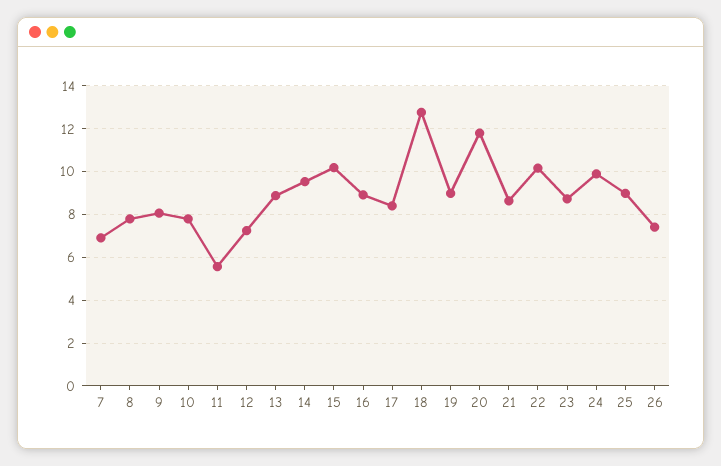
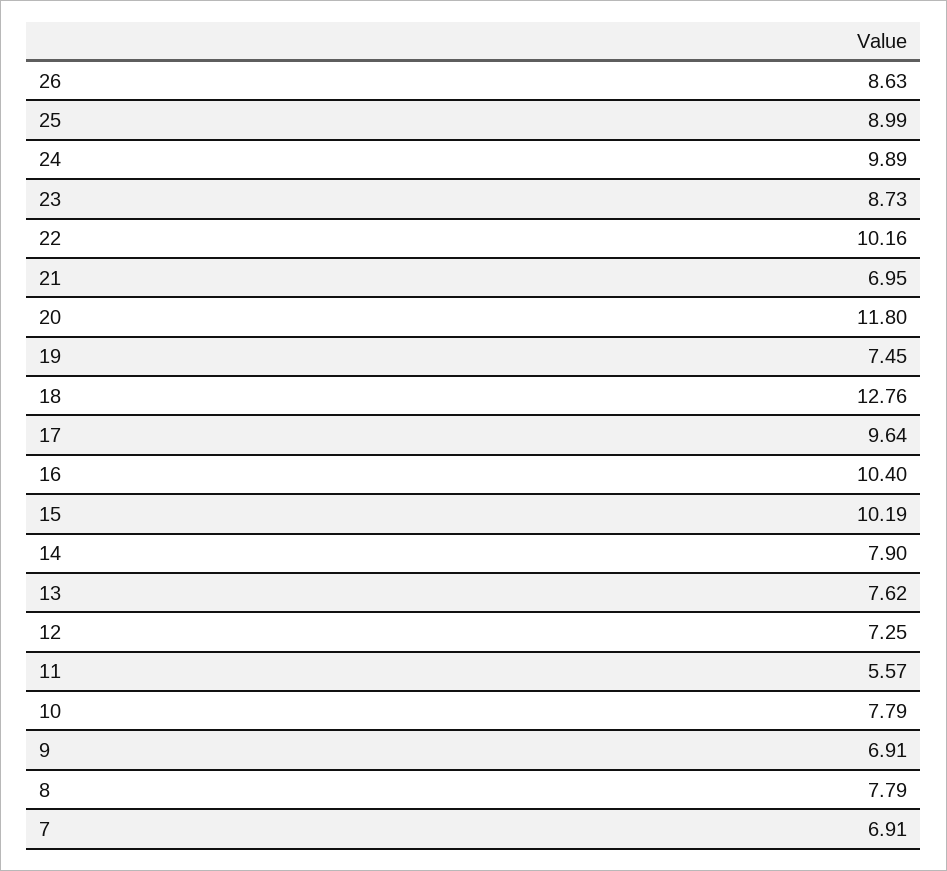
9: 8 -> 6.91
13: 9 -> 7.62
14: 9.5 -> 7.9
16: 9 -> 10.4
17: 8.5 -> 9.64
19: 9 -> 7.45
21: 8.5 -> 6.95
26: 7.5 -> 8.63

